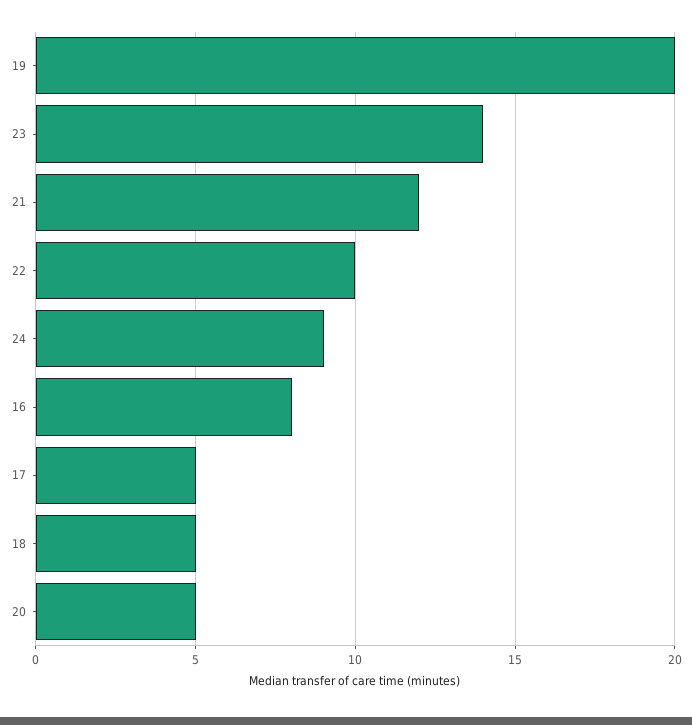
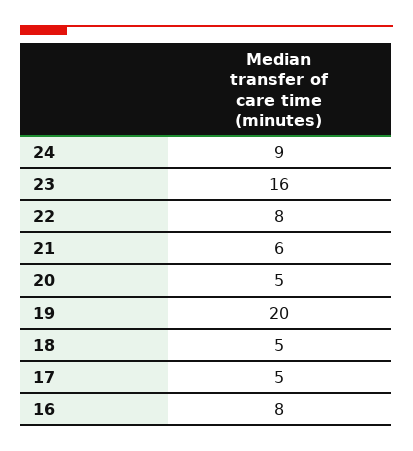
23: 14 -> 16
21: 12 -> 6
22: 10 -> 8

